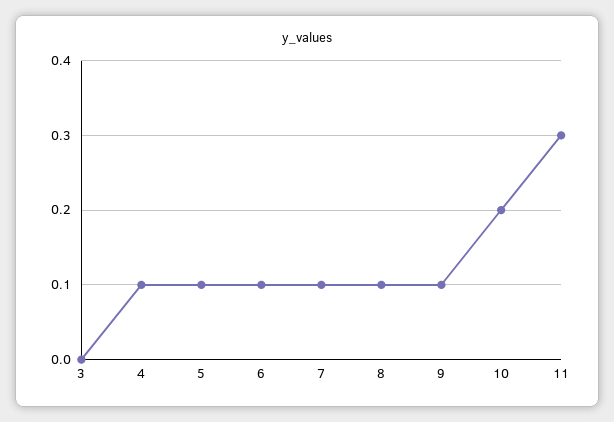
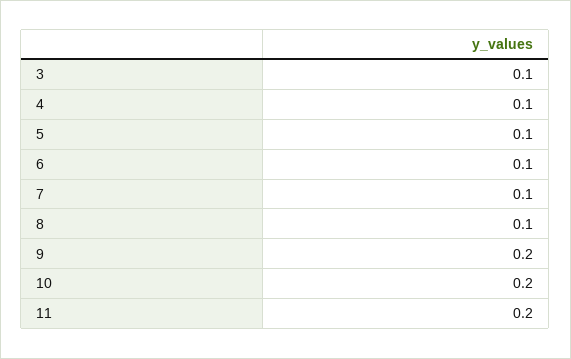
3: 0 -> 0.1
9: 0.1 -> 0.2
11: 0.3 -> 0.2

